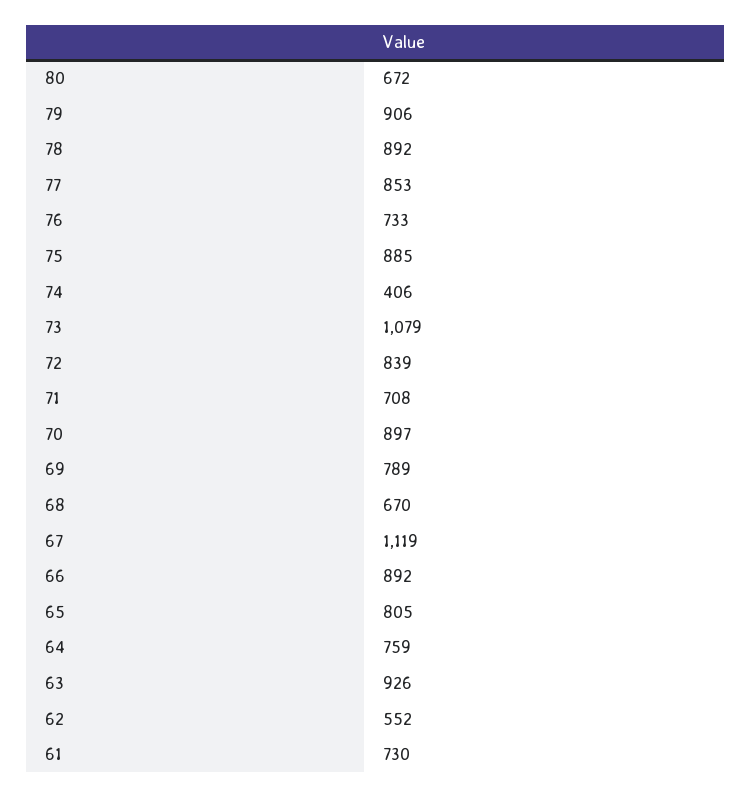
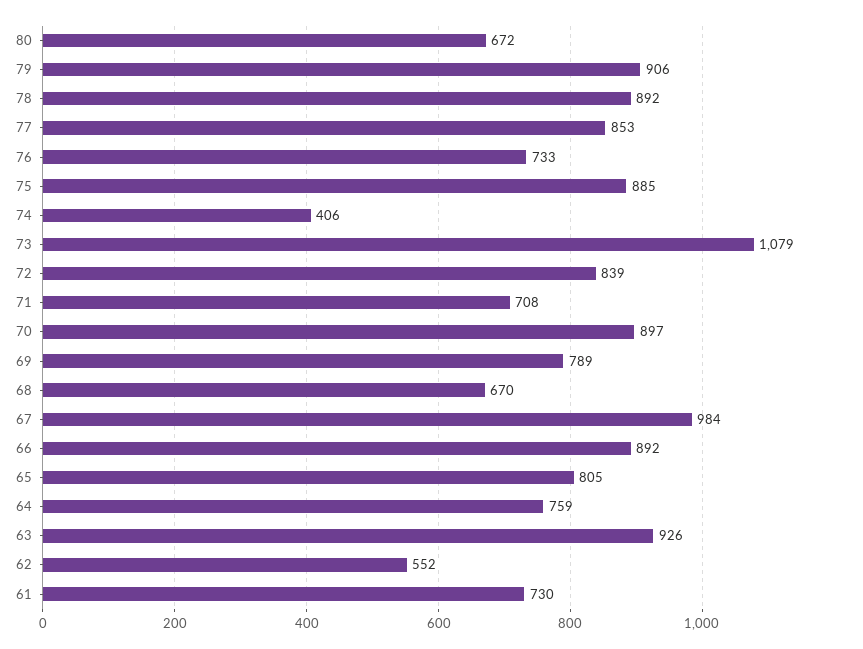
67: 1119 -> 984

